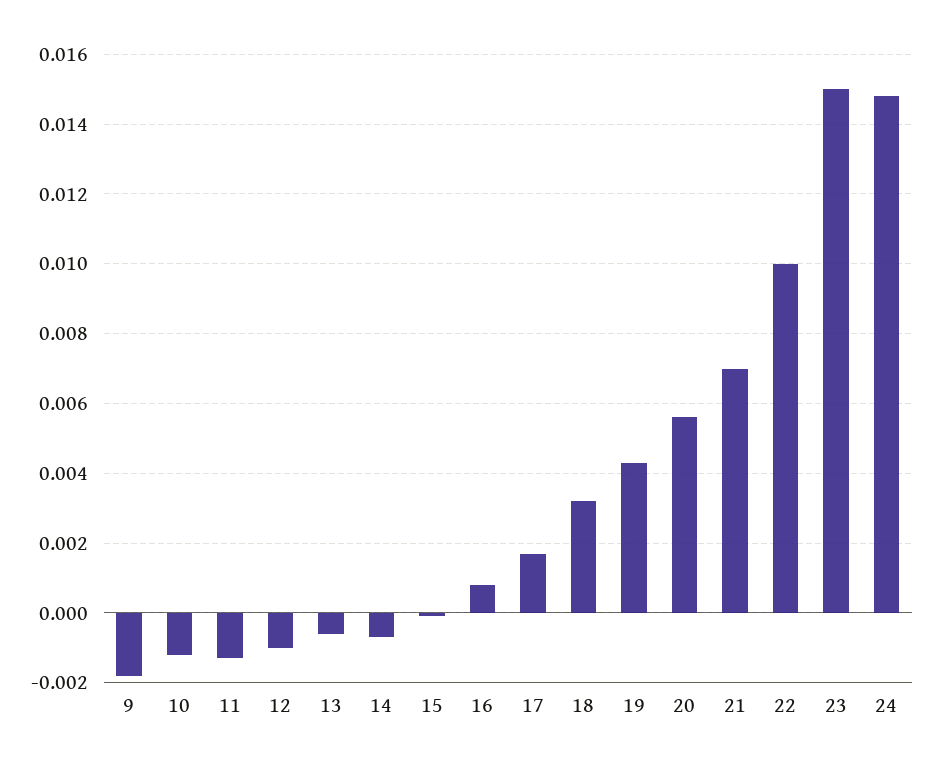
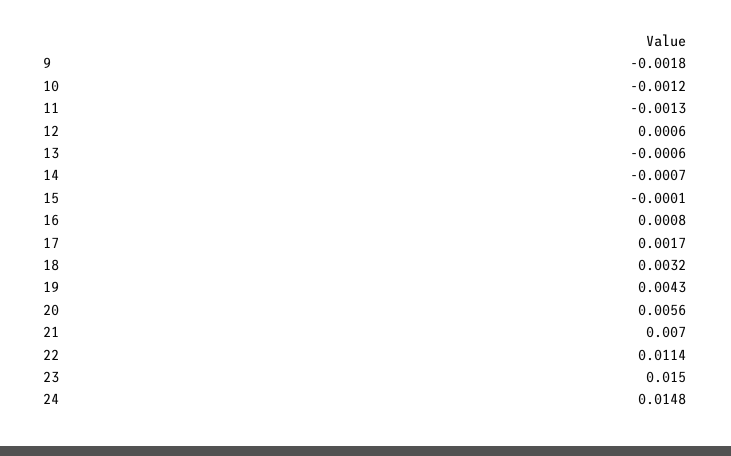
12: -0.001 -> 0.0006
22: 0.01 -> 0.0114

